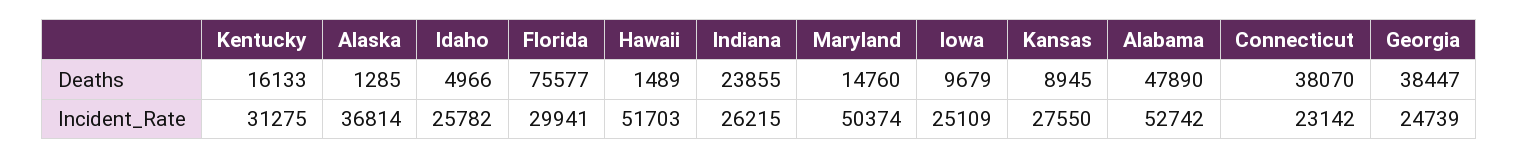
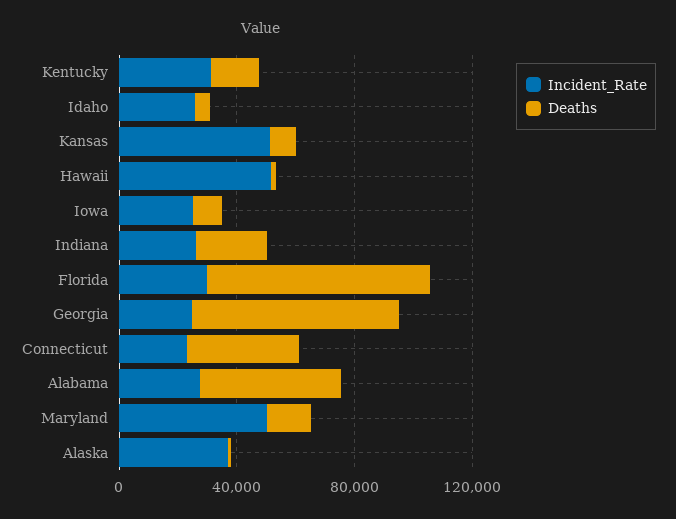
Deaths, Georgia: 38447 -> 70000
Incident_Rate, Kansas: 27550 -> 50000
Incident_Rate, Alabama: 52742 -> 30000

